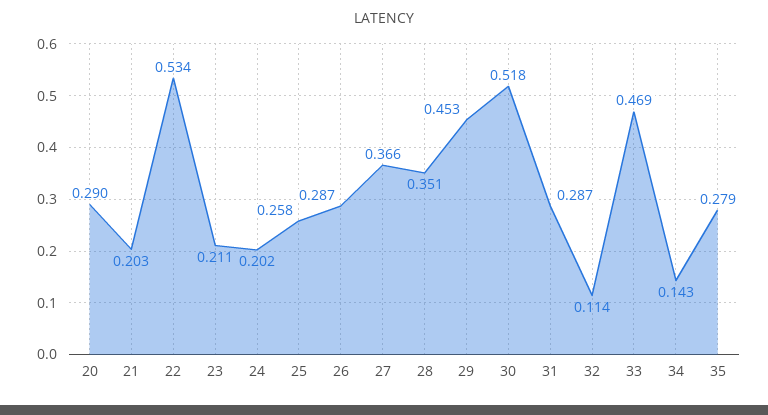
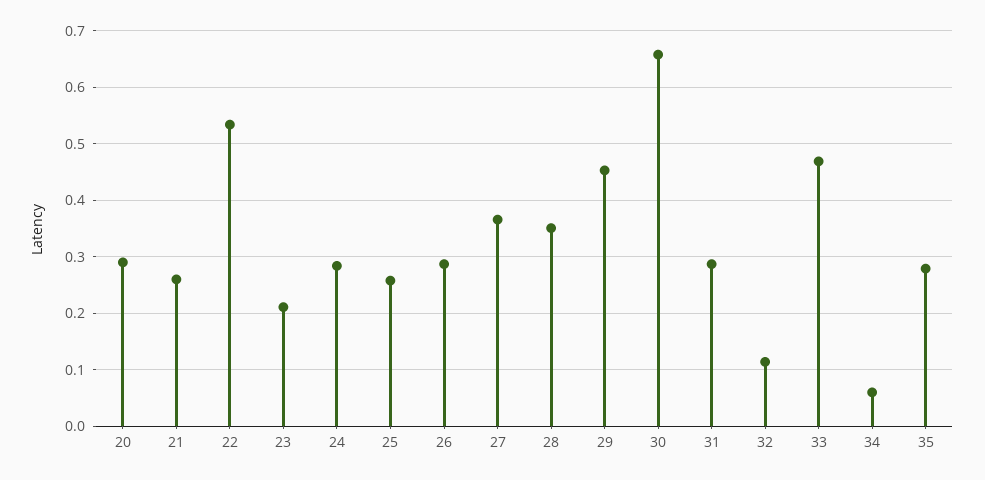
21: 0.203 -> 0.26
24: 0.202 -> 0.28
30: 0.518 -> 0.66
34: 0.143 -> 0.06

